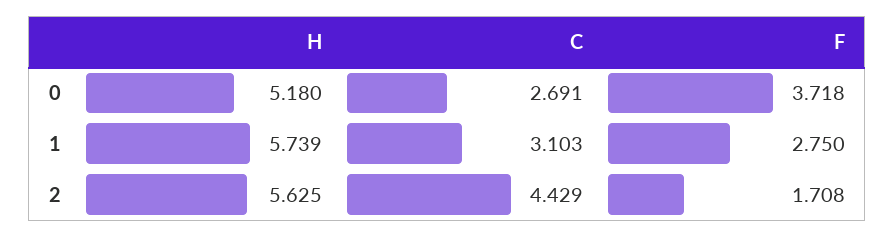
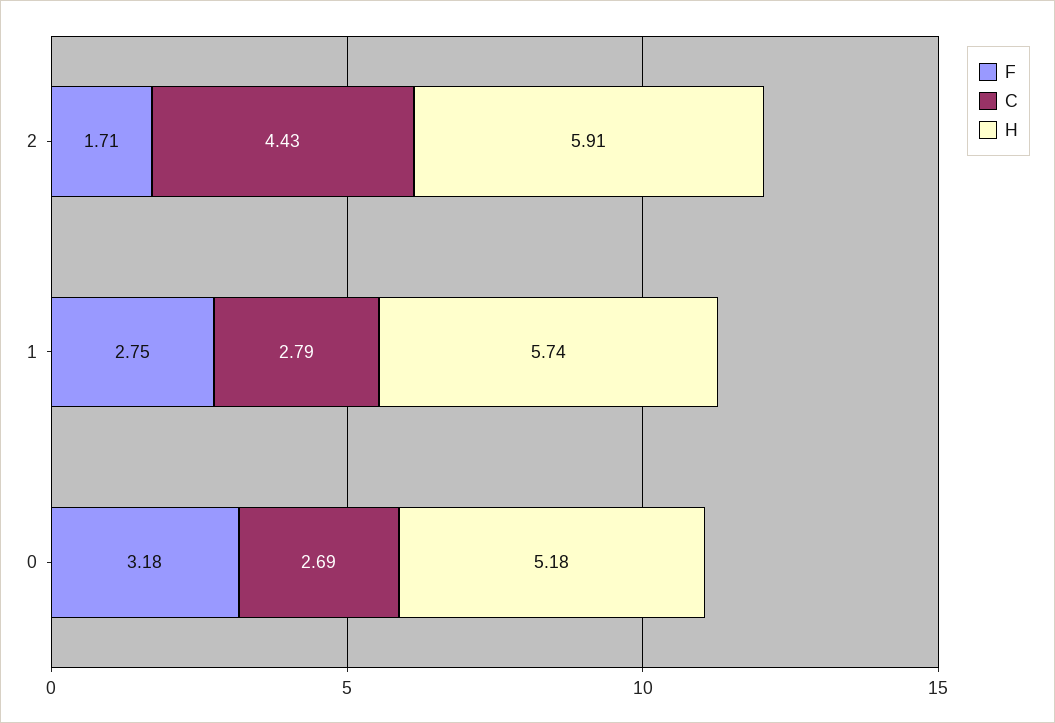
F, 0: 3.718 -> 3.18
C, 1: 3.103 -> 2.79
H, 2: 5.625 -> 5.91

